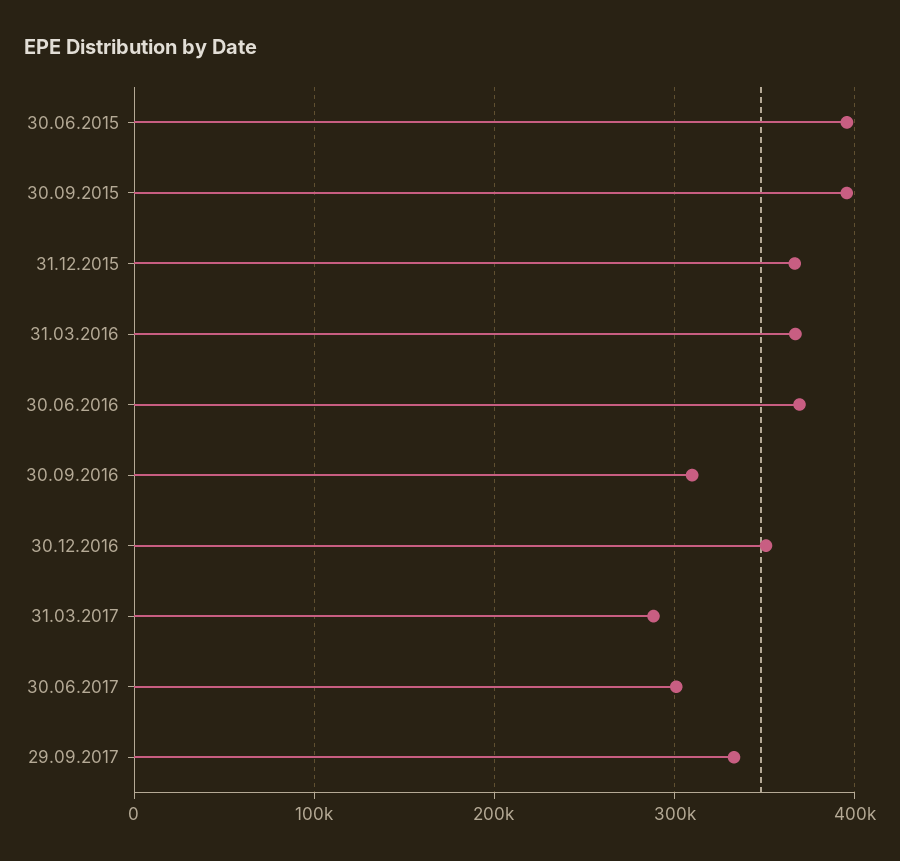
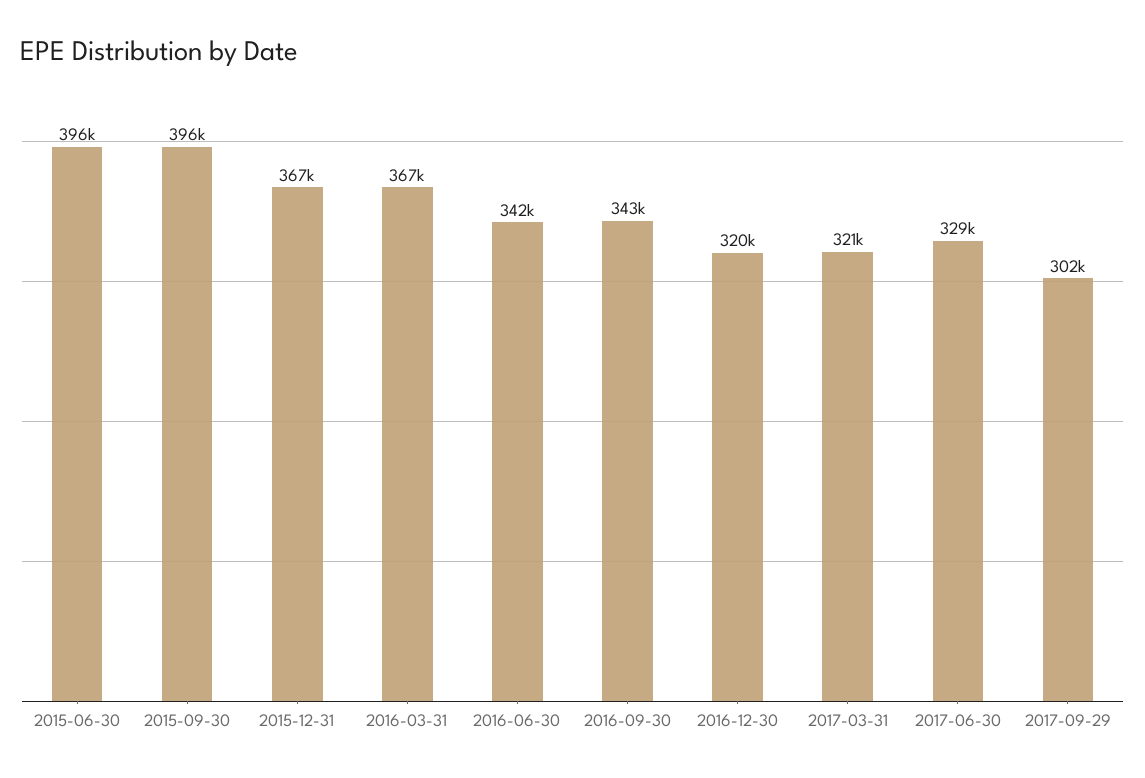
30.06.2016: 370000 -> 342000
30.09.2016: 310000 -> 343000
30.12.2016: 350000 -> 320000
31.03.2017: 290000 -> 321000
30.06.2017: 300000 -> 329000
29.09.2017: 330000 -> 302000

